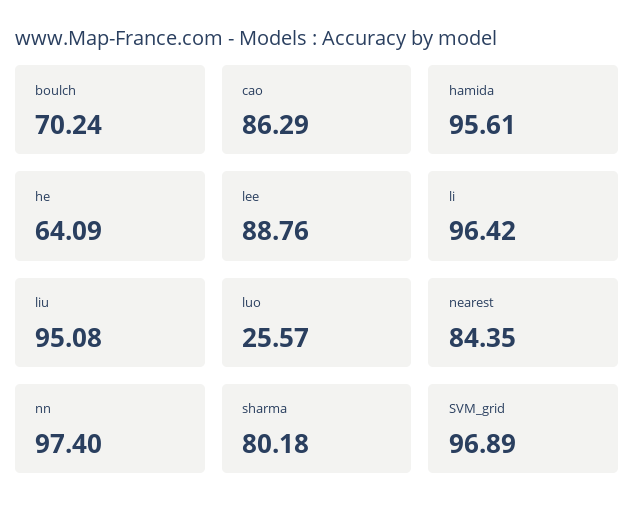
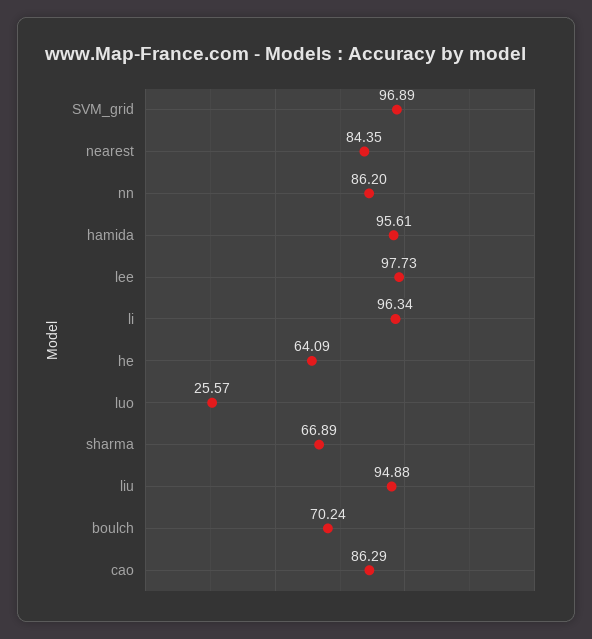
lee: 88.76 -> 97.73
li: 96.42 -> 96.34
liu: 95.08 -> 94.88
nn: 97.4 -> 86.2
sharma: 80.18 -> 66.89

